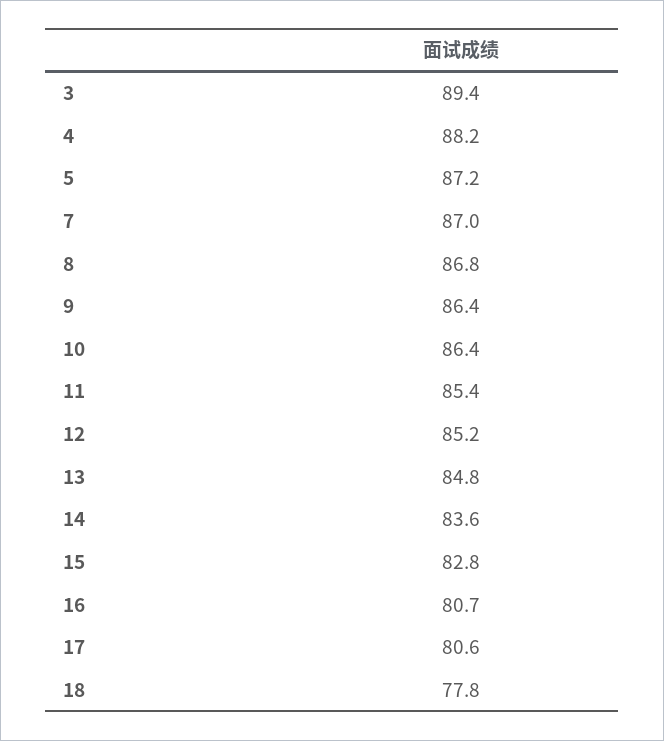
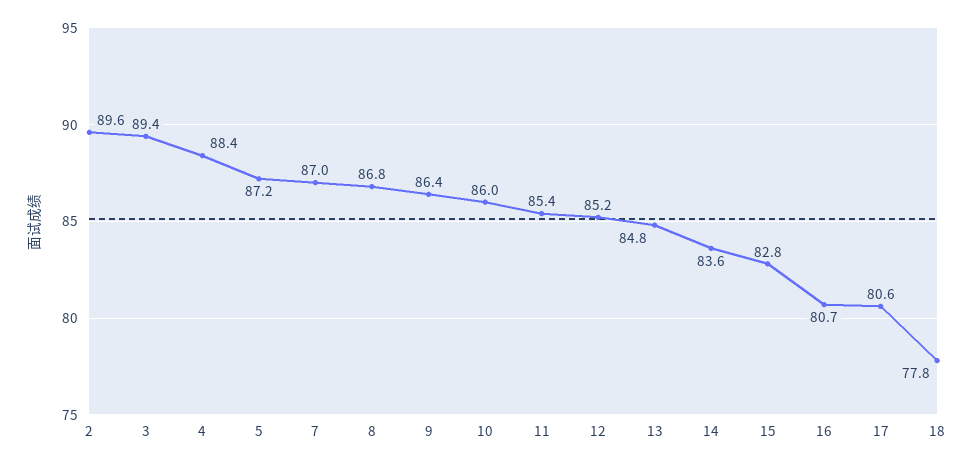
4: 88.2 -> 88.4
10: 86.4 -> 86
2: none -> 89.6

